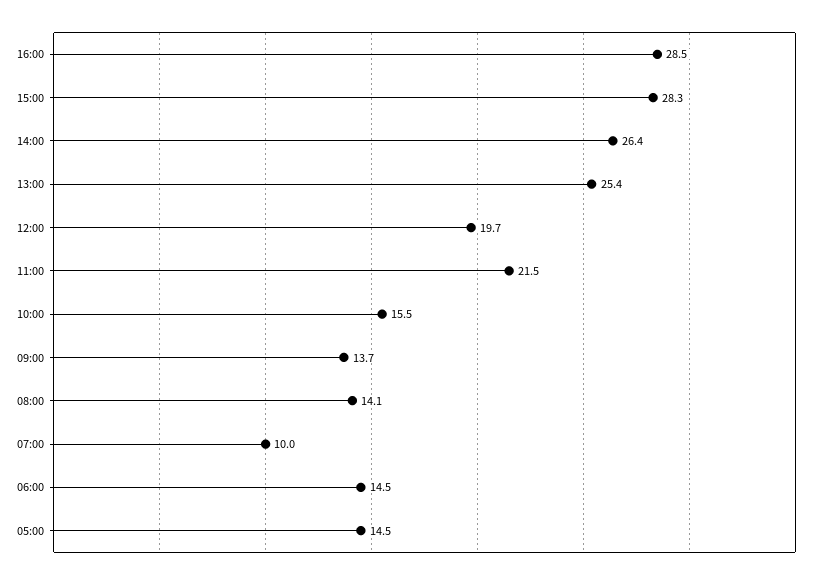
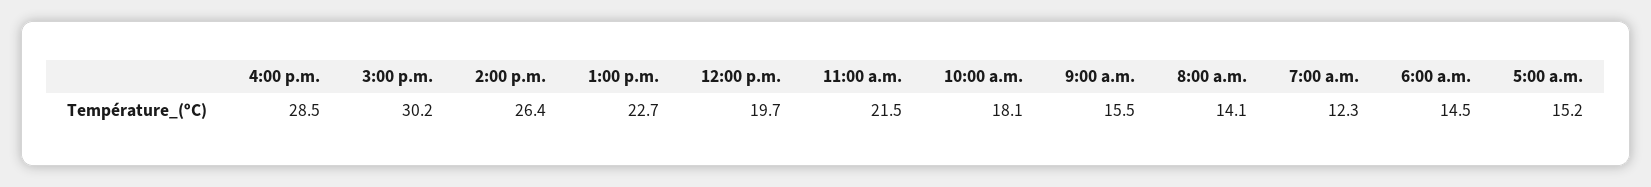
15:00: 28.3 -> 30.2
13:00: 25.4 -> 22.7
10:00: 15.5 -> 18.1
09:00: 13.7 -> 15.5
07:00: 10 -> 12.3
05:00: 14.5 -> 15.2

